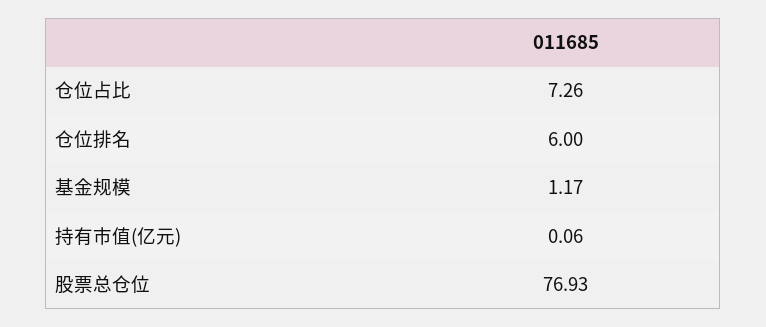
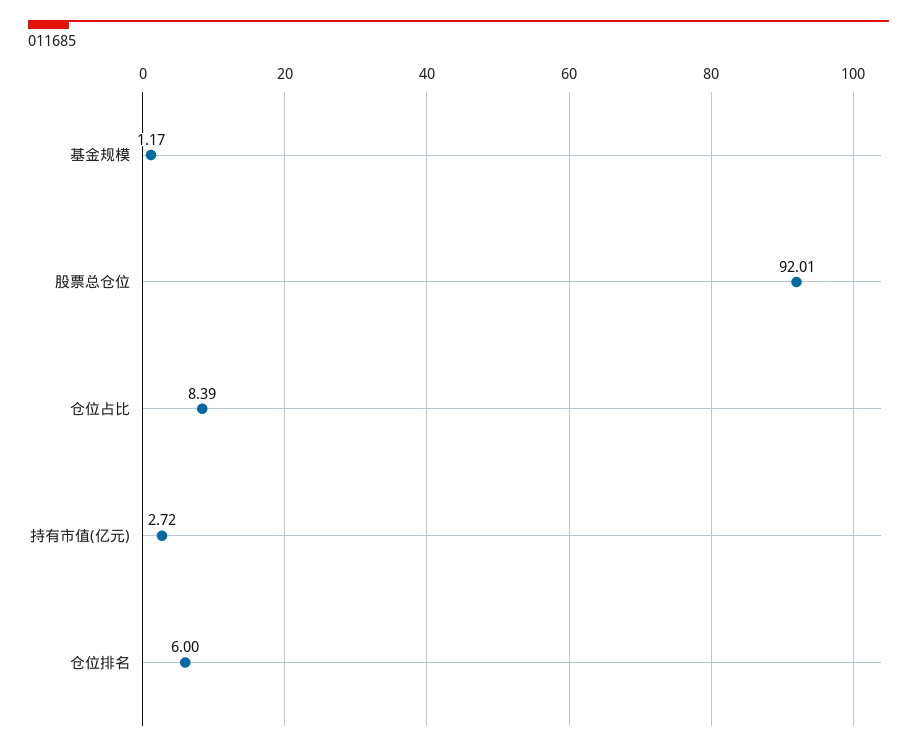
仓位占比: 7.26 -> 8.39
持有市值(亿元): 0.06 -> 2.72
股票总仓位: 76.93 -> 92.01

